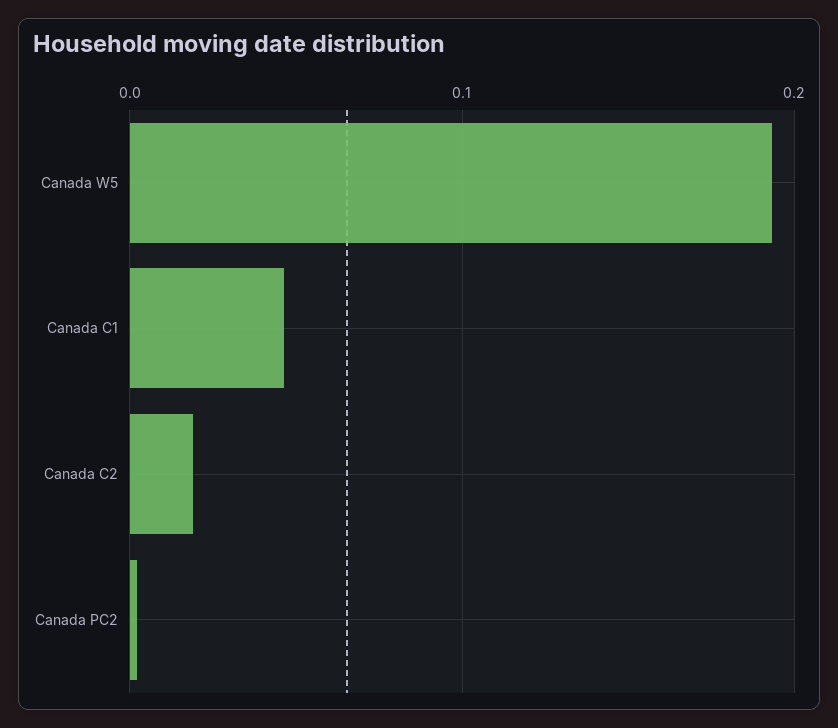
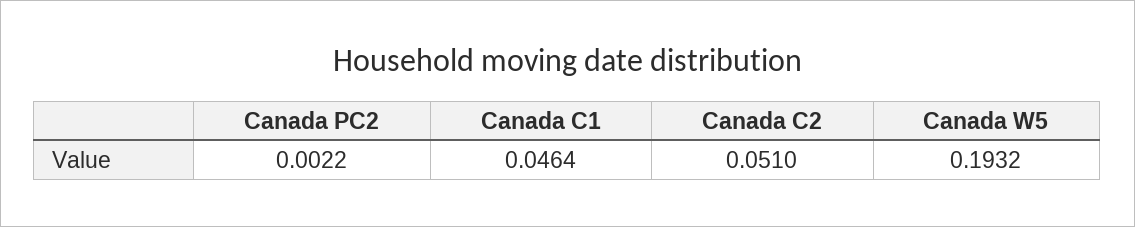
Canada C2: 0.02 -> 0.051

